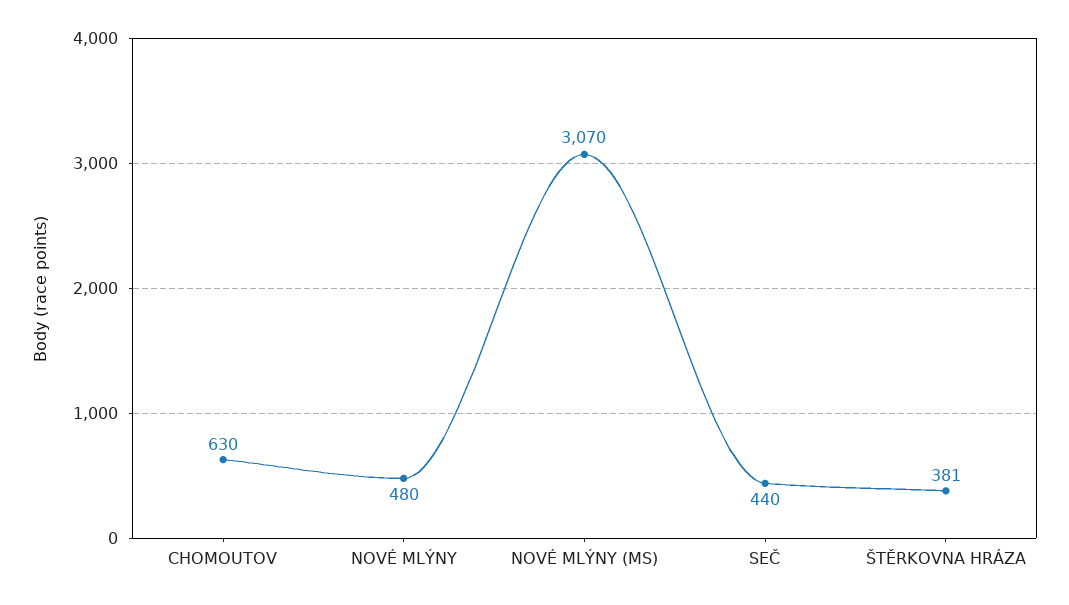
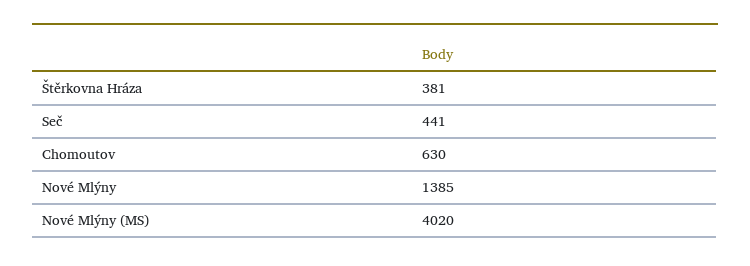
NOVÉ MLÝNY: 480 -> 1385
NOVÉ MLÝNY (MS): 3070 -> 4020
SEČ: 440 -> 441

